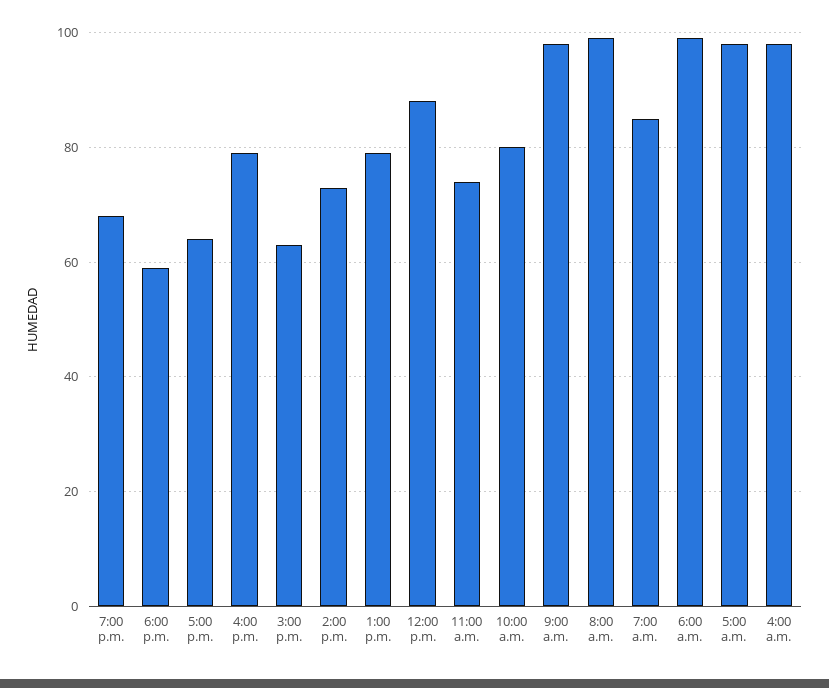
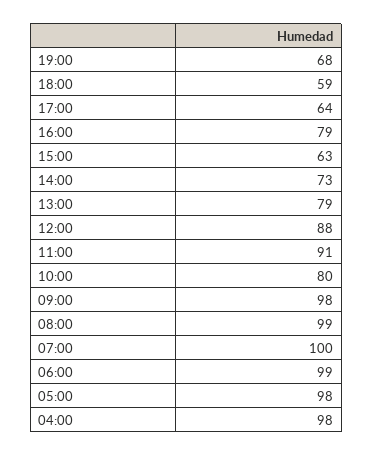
11:00 a.m.: 75 -> 91
7:00 a.m.: 85 -> 100

